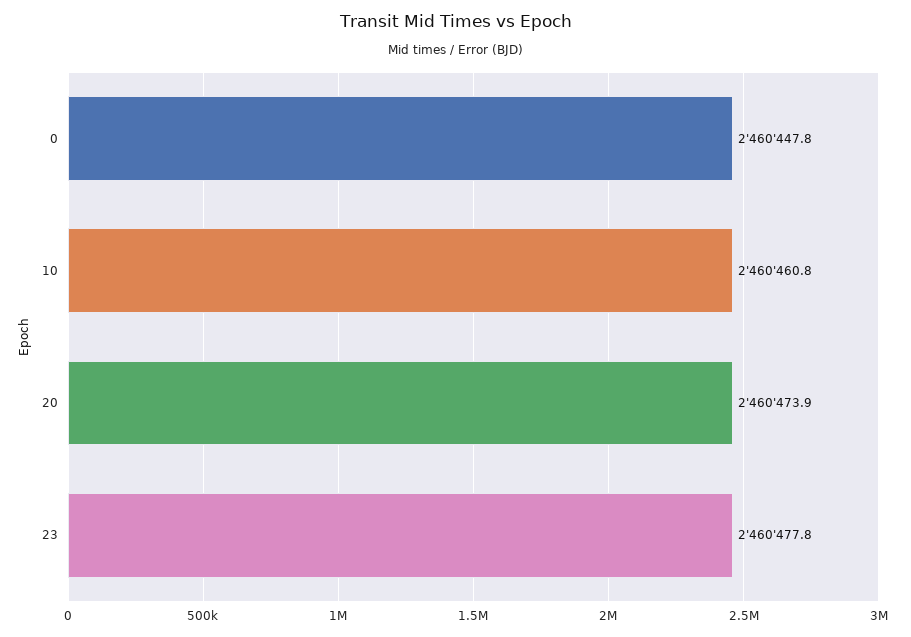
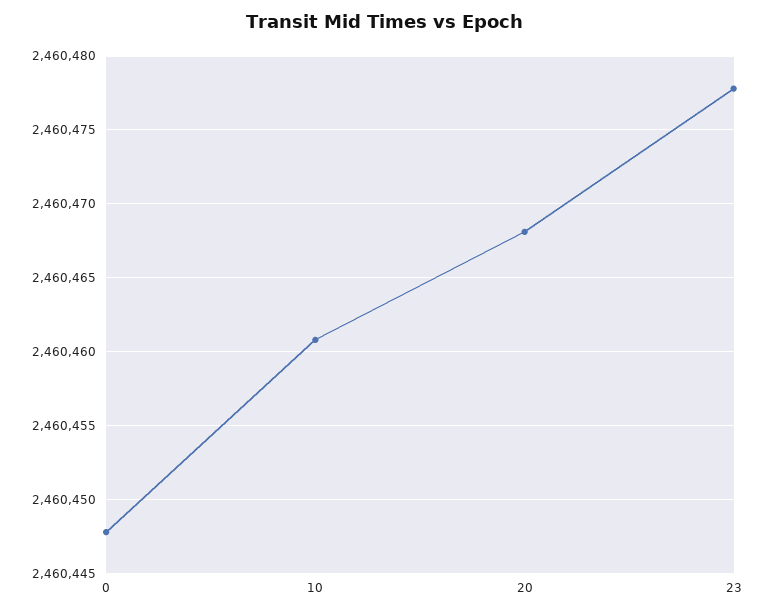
20: 2460473.9 -> 2460468

